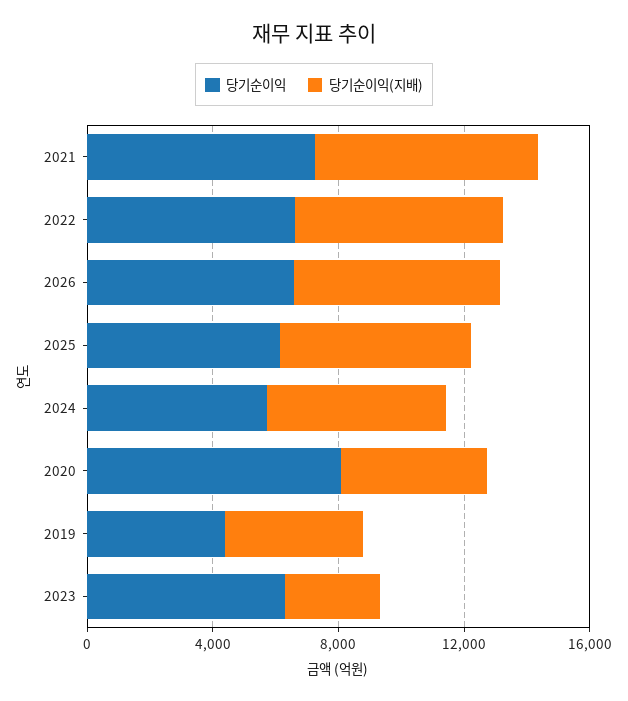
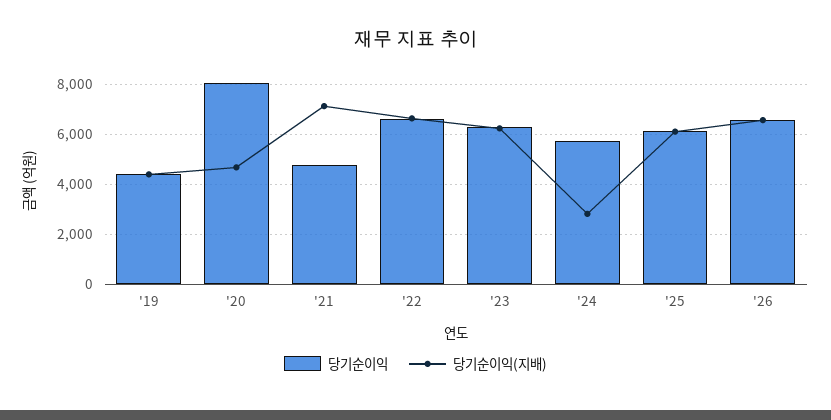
당기순이익, 2021: 7000 -> 4750
당기순이익(지배), 2024: 6000 -> 2750
당기순이익(지배), 2023: 3000 -> 6250

